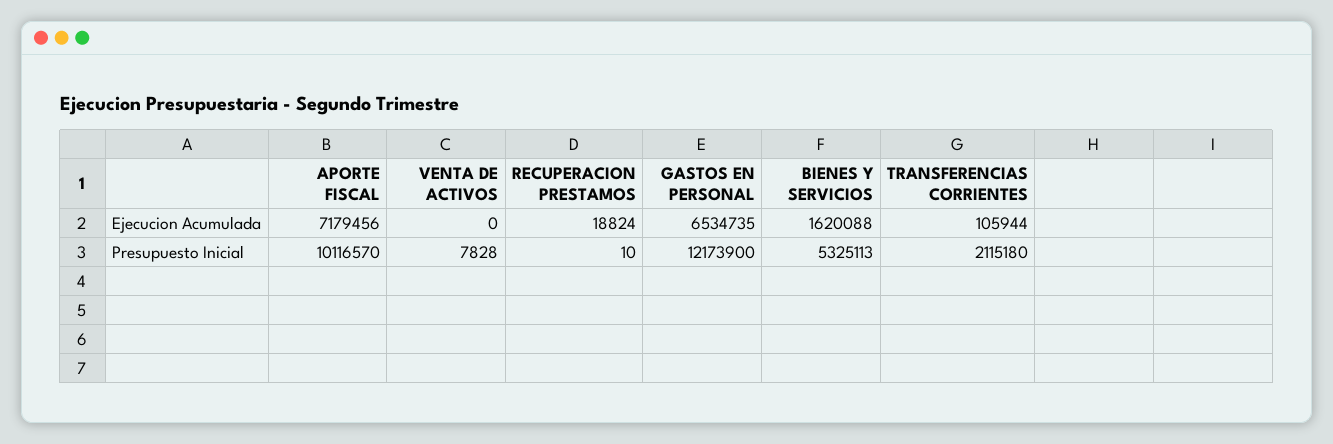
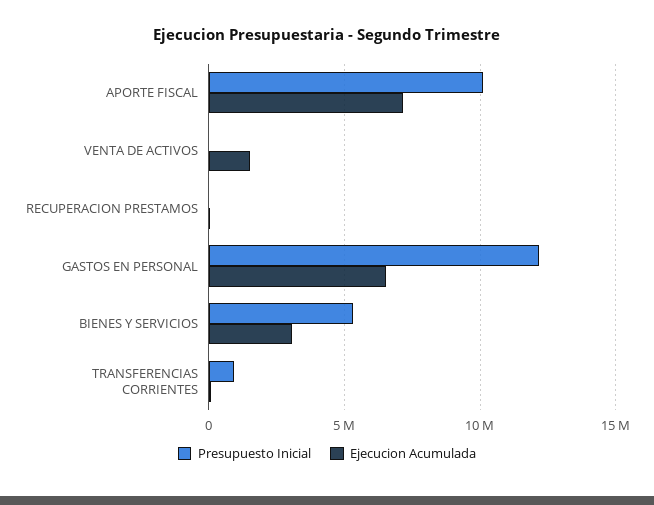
Ejecucion Acumulada, VENTA DE ACTIVOS: 0 -> 1500000
Ejecucion Acumulada, BIENES Y SERVICIOS: 1620088 -> 3000000
Presupuesto Inicial, TRANSFERENCIAS CORRIENTES: 2115180 -> 1000000

